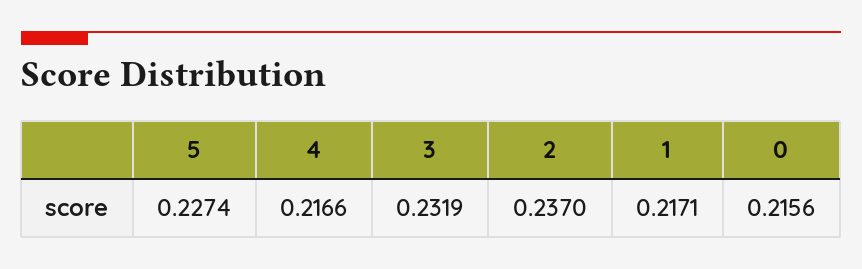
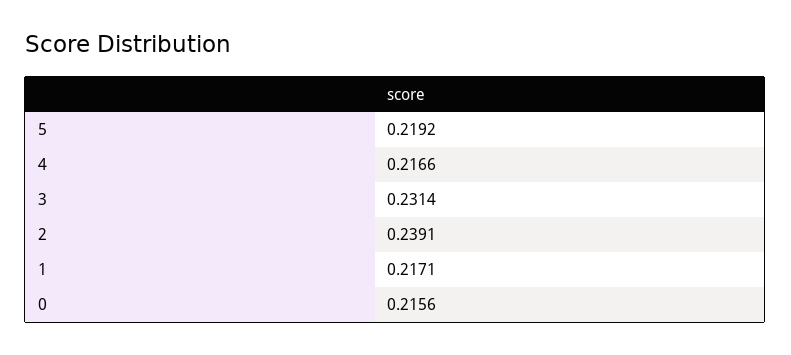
5: 0.2274 -> 0.2192
3: 0.2319 -> 0.2314
2: 0.237 -> 0.2391

